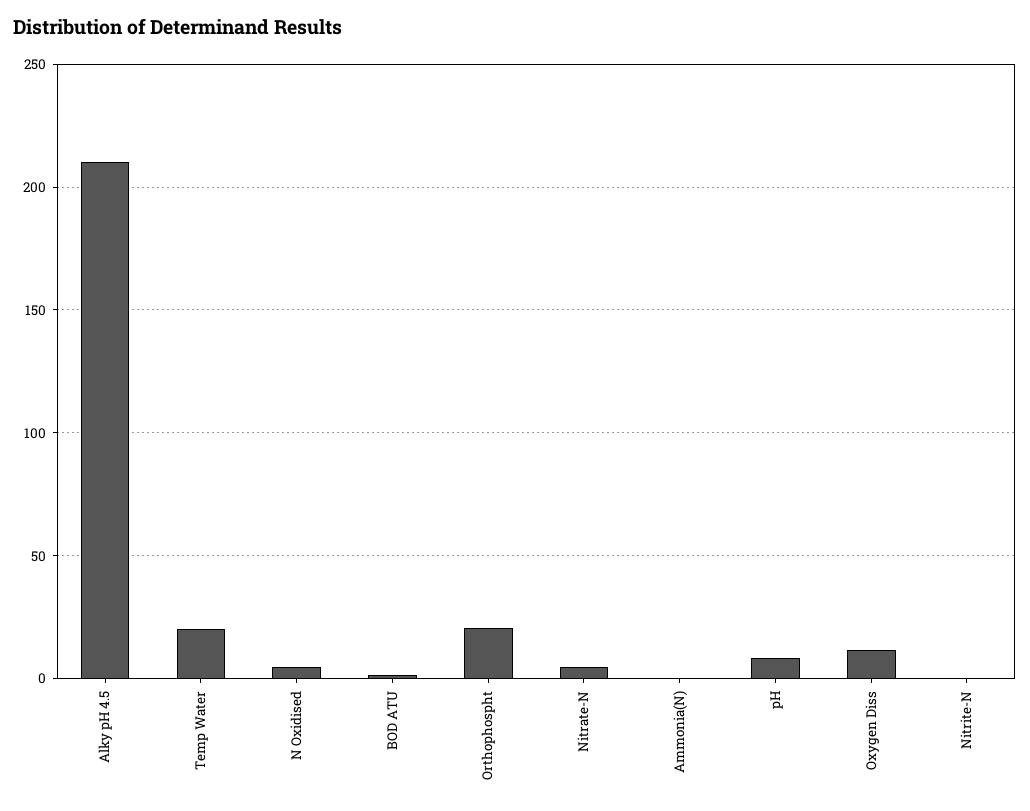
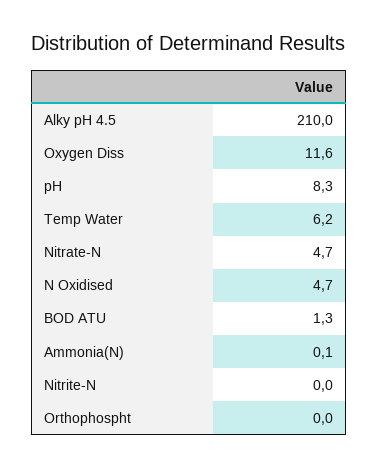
Temp Water: 20 -> 6.2
Orthophospht: 20 -> 0

